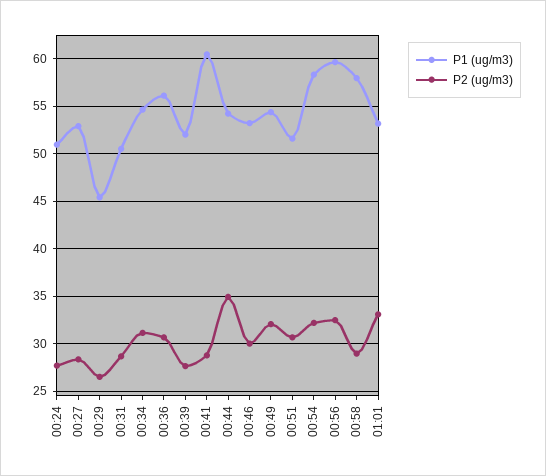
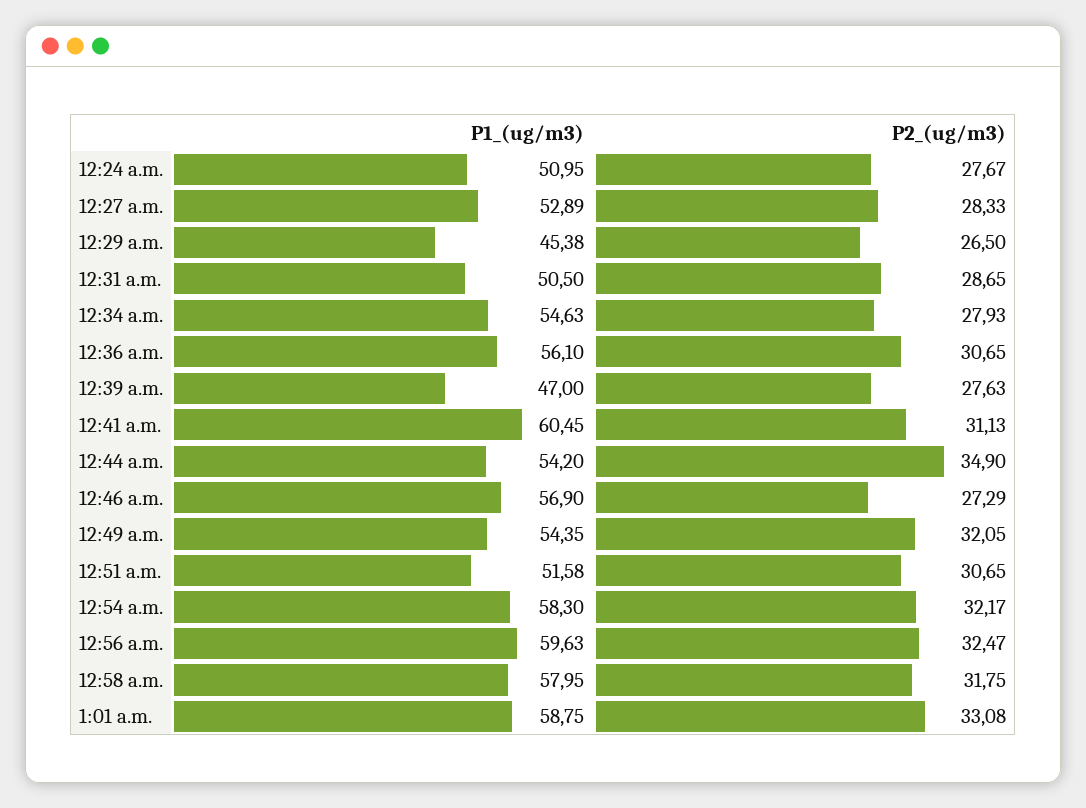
P2 (ug/m3), 00:34: 31 -> 27.93
P1 (ug/m3), 00:39: 52 -> 47
P2 (ug/m3), 00:41: 29 -> 31.13
P1 (ug/m3), 00:46: 53 -> 56.9
P2 (ug/m3), 00:46: 30 -> 27.29
P2 (ug/m3), 00:58: 29 -> 31.75
P1 (ug/m3), 01:01: 53 -> 58.75

